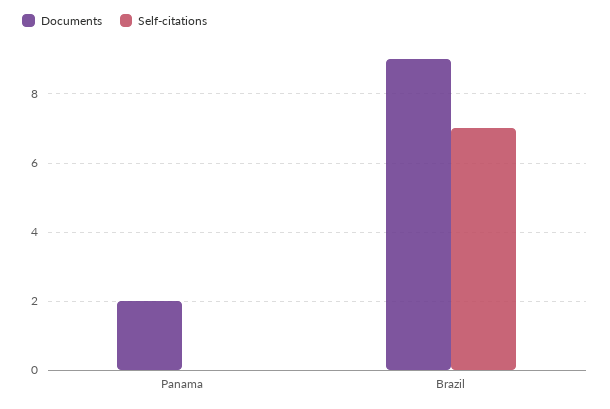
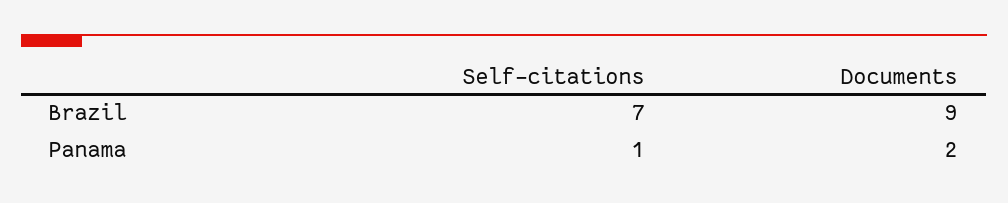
Self-citations, Panama: 0 -> 1

